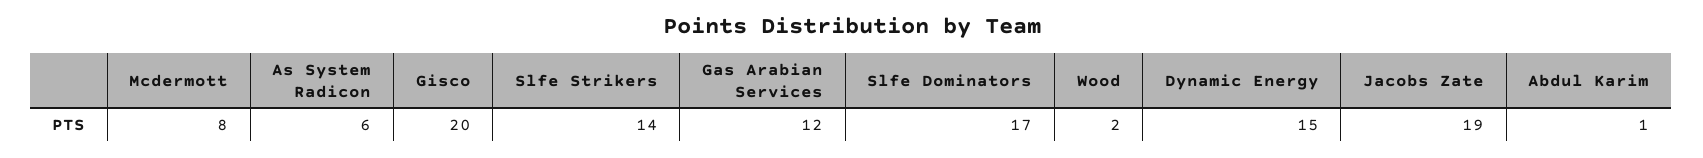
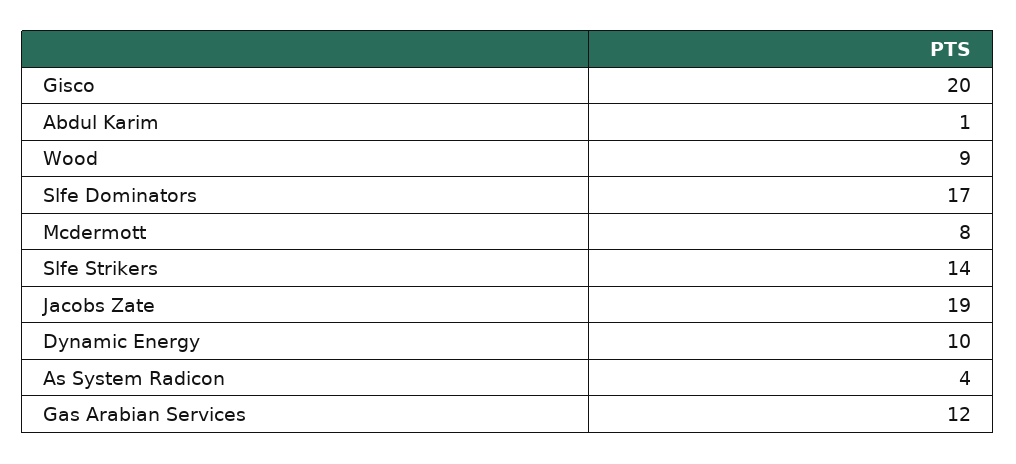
As System Radicon: 6 -> 4
Wood: 2 -> 9
Dynamic Energy: 15 -> 10

